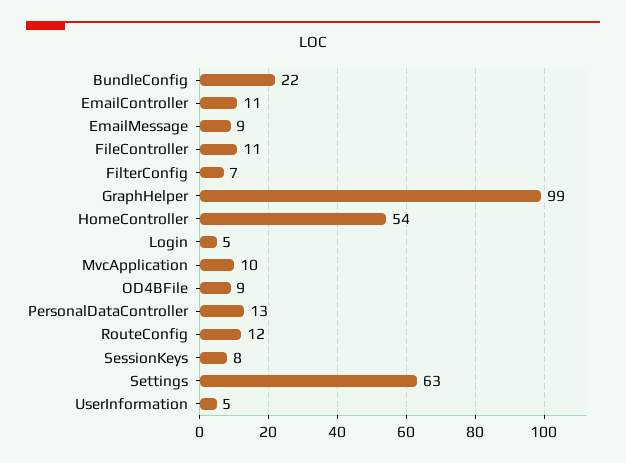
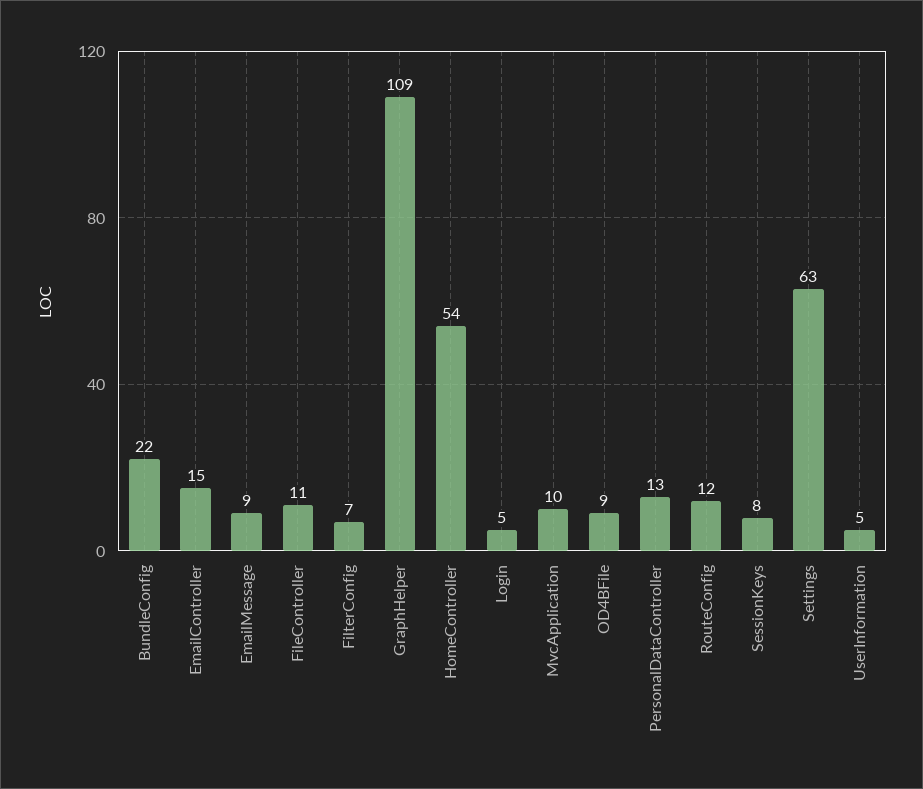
EmailController: 11 -> 15
GraphHelper: 99 -> 109

